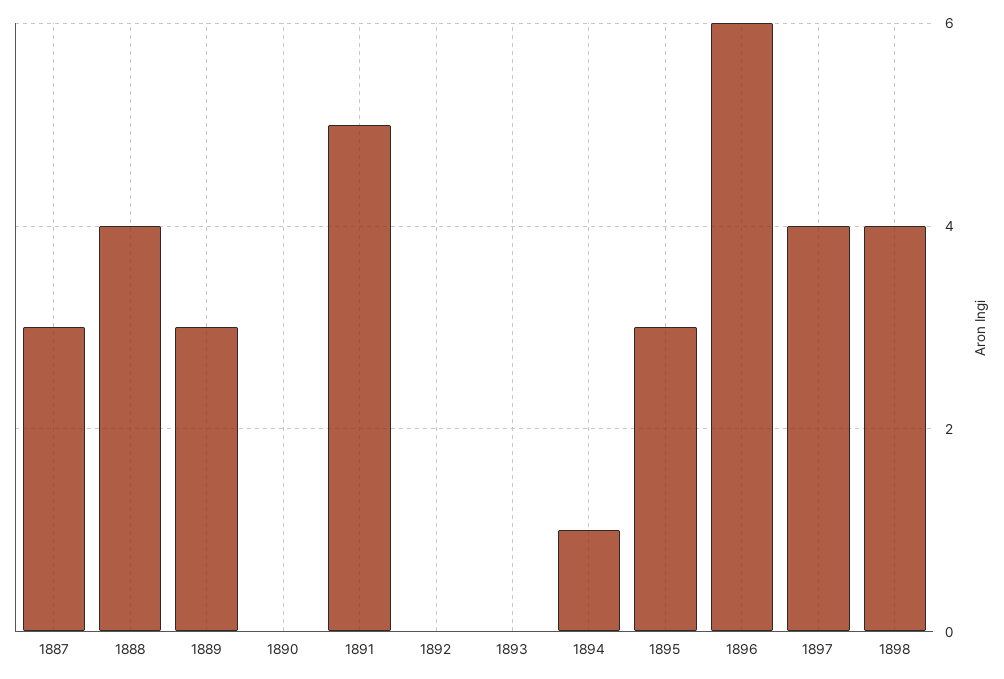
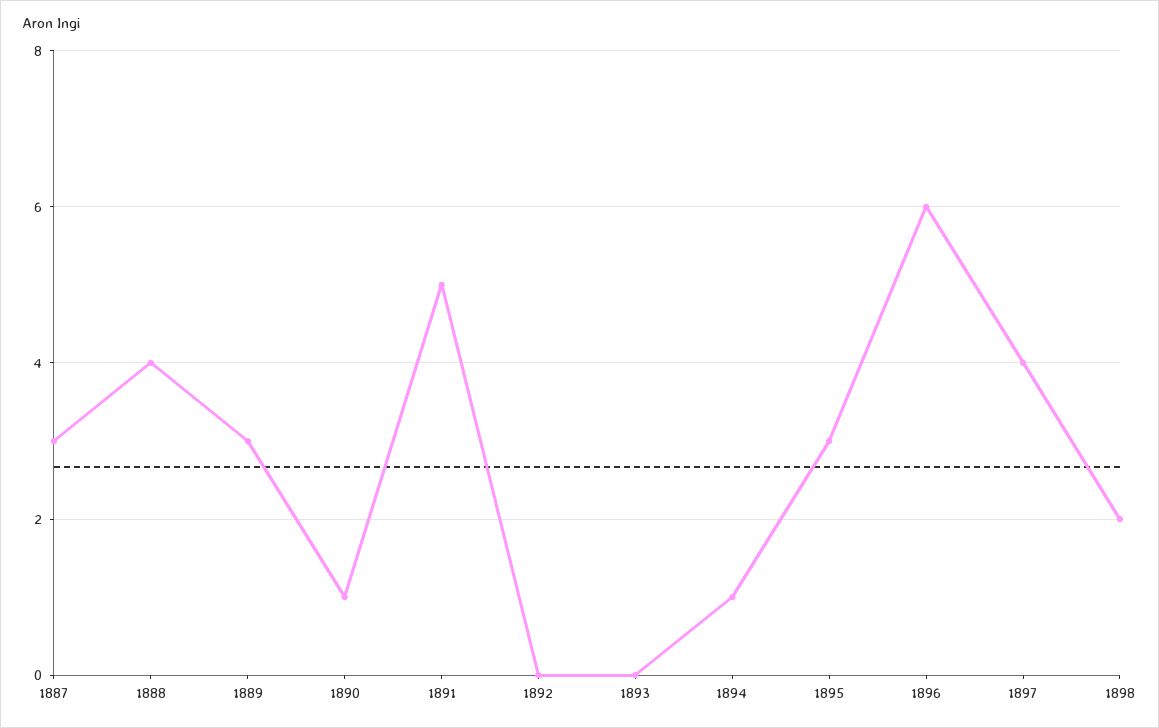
1890: 0 -> 1
1898: 4 -> 2

